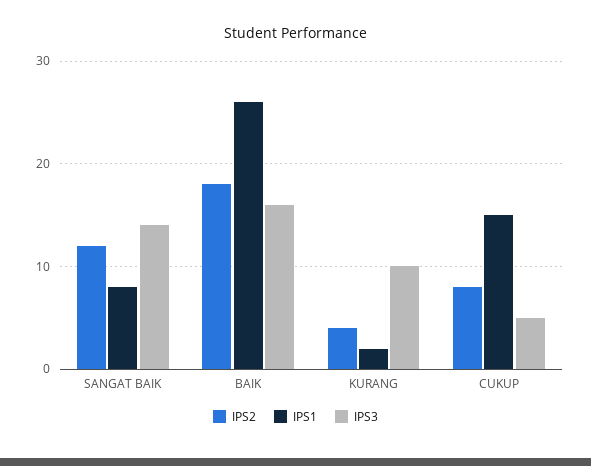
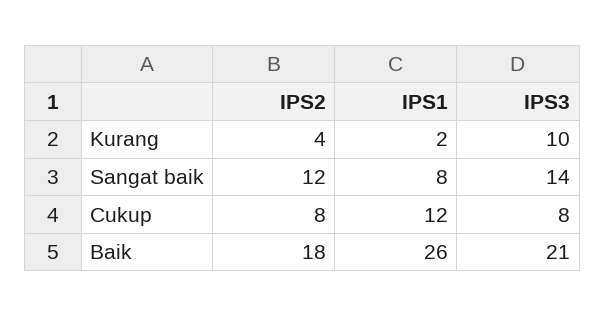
IPS3, BAIK: 16 -> 21
IPS1, CUKUP: 15 -> 12
IPS3, CUKUP: 5 -> 8

